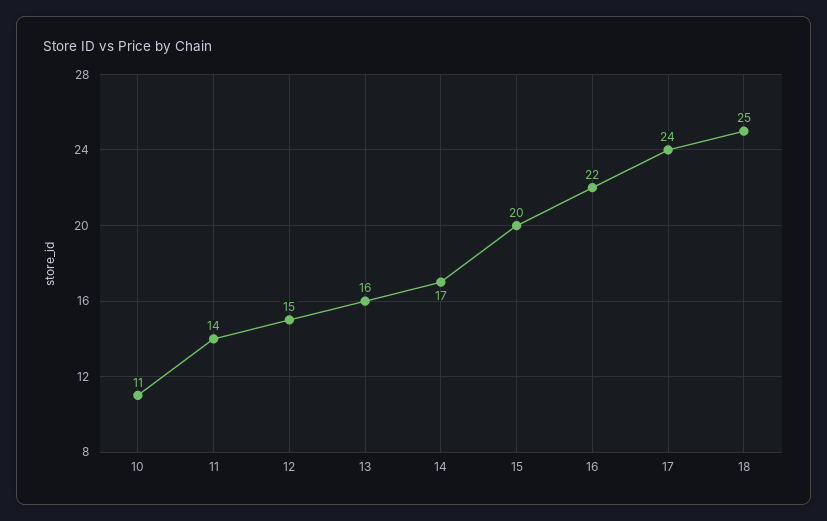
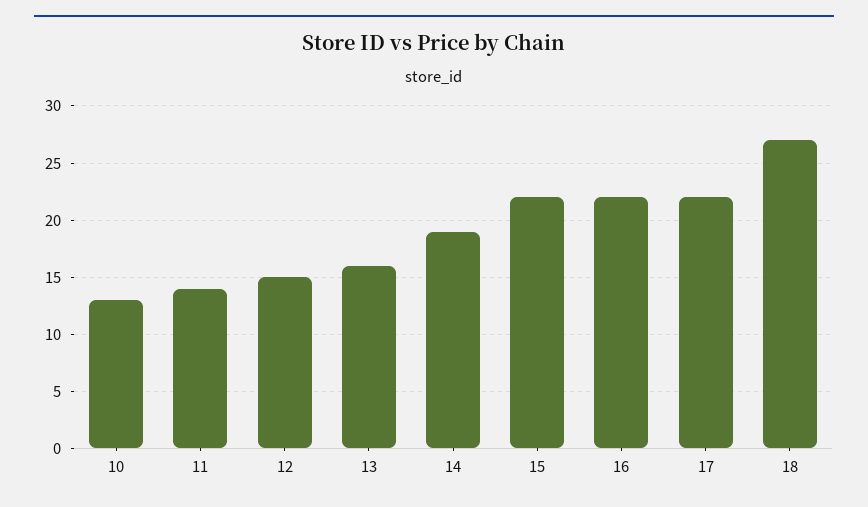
10: 11 -> 13
14: 17 -> 19
15: 20 -> 22
17: 24 -> 22
18: 25 -> 27

